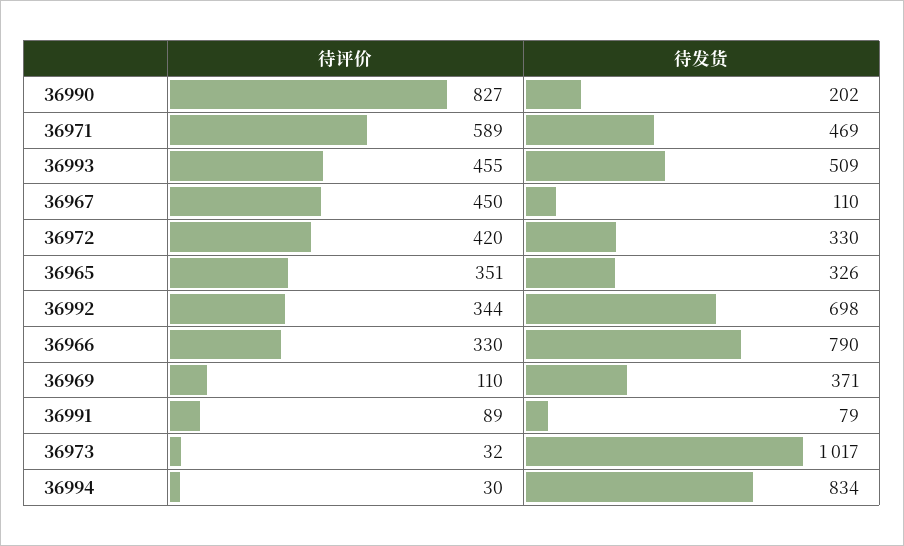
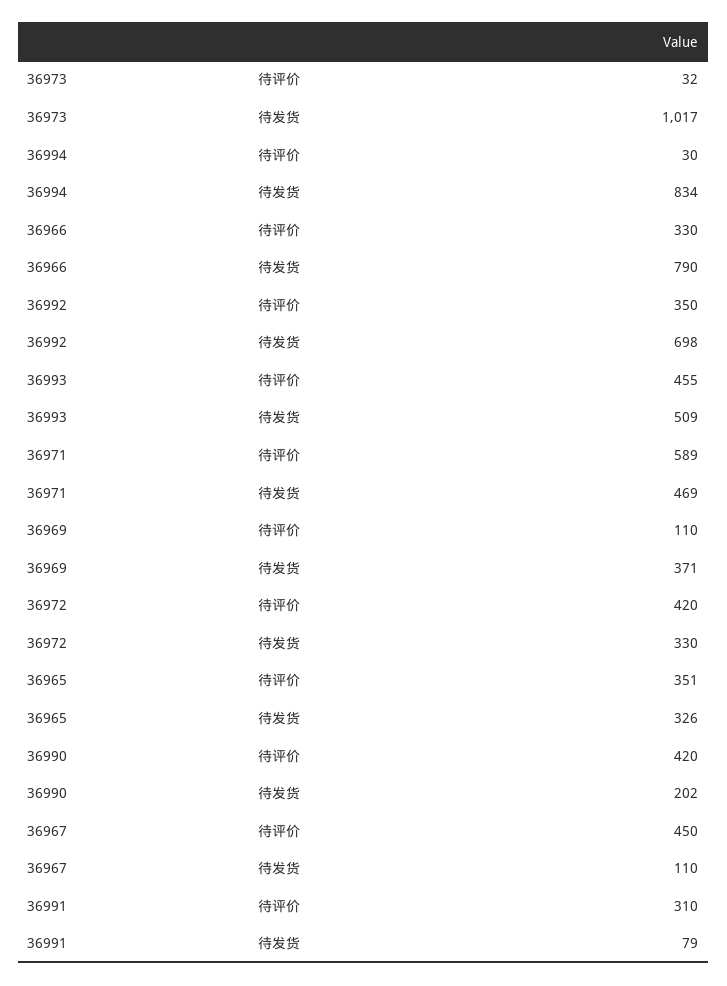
待评价, 36990: 827 -> 420
待评价, 36992: 344 -> 350
待评价, 36991: 89 -> 310

